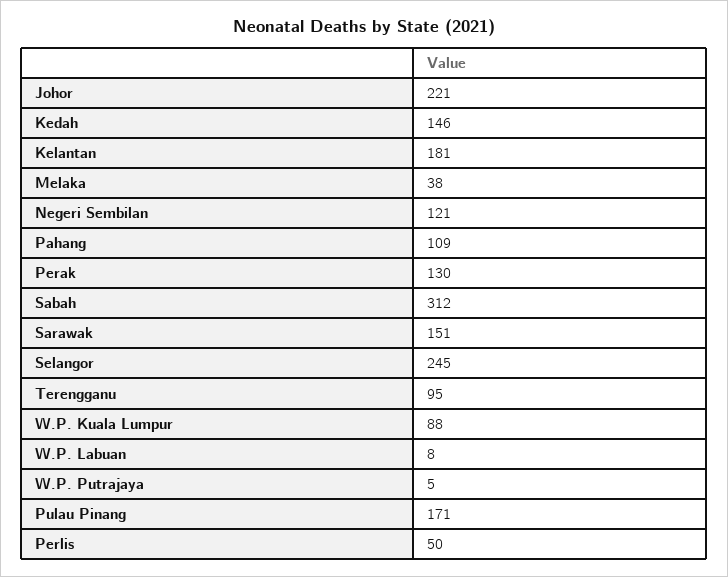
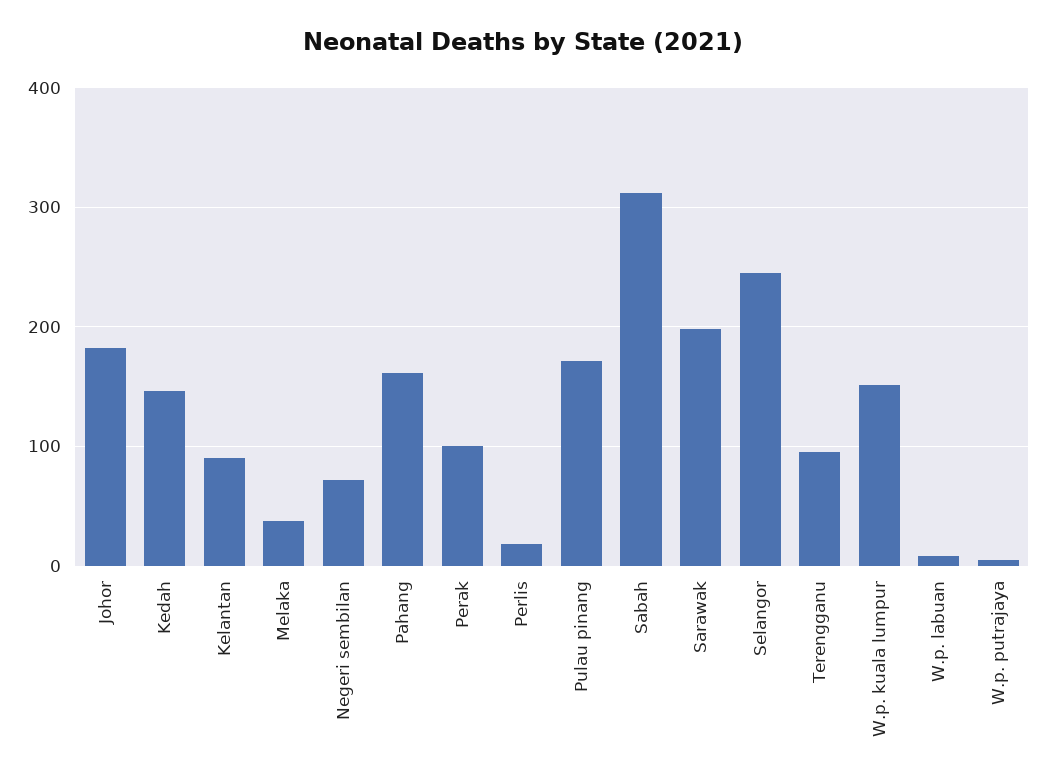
Johor: 221 -> 180
Kelantan: 181 -> 90
Negeri Sembilan: 121 -> 70
Pahang: 109 -> 160
Perak: 130 -> 100
Sarawak: 151 -> 200
W.P. Kuala Lumpur: 88 -> 150
Perlis: 50 -> 20

